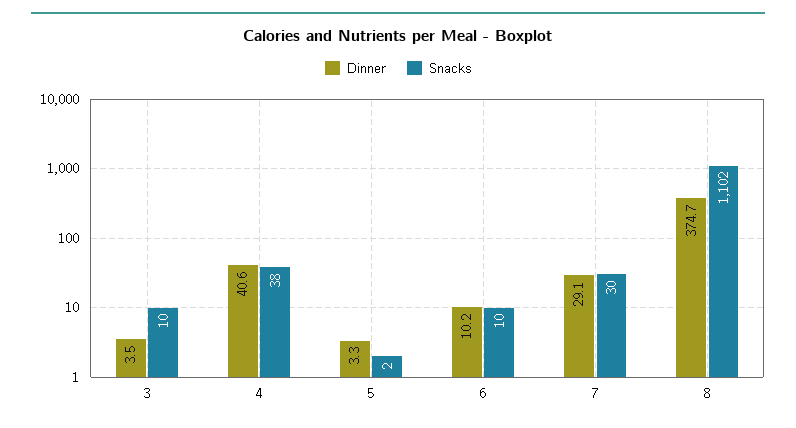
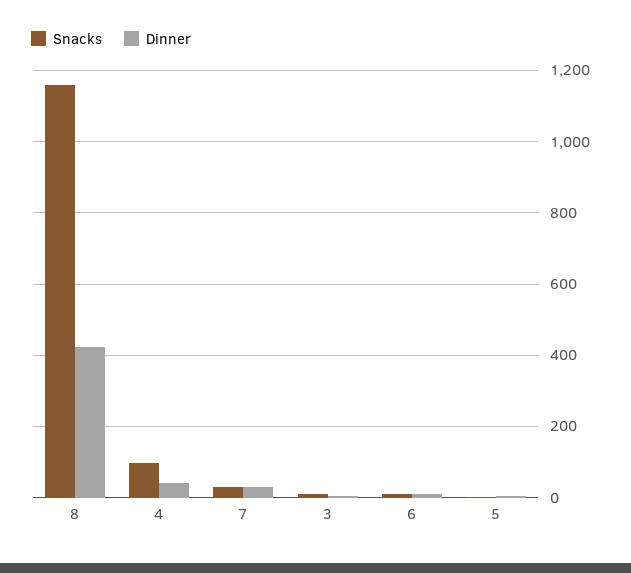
Snacks, 4: 38 -> 100
Dinner, 8: 374.7 -> 420
Snacks, 8: 1102 -> 1160

